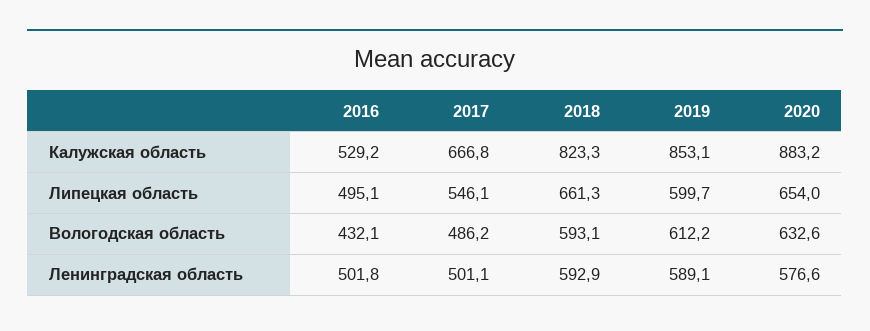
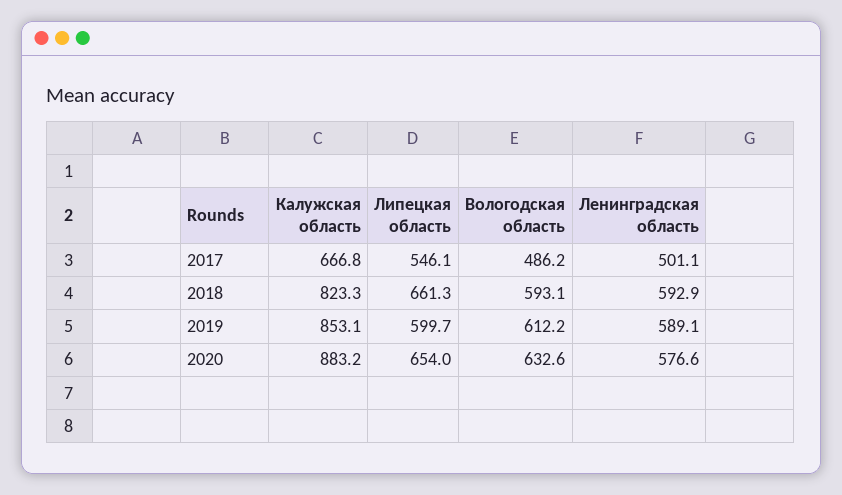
2016, Калужская область: 529.2 -> none
2016, Липецкая область: 495.1 -> none
2016, Вологодская область: 432.1 -> none
2016, Ленинградская область: 501.8 -> none

